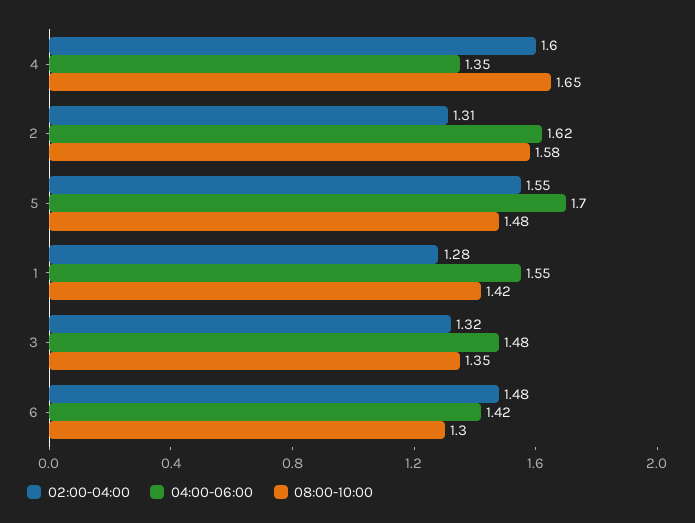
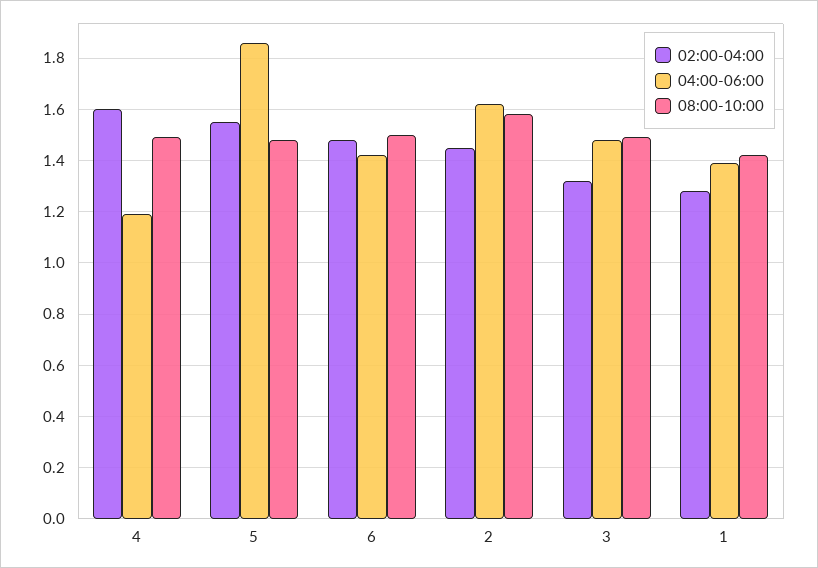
04:00-06:00, 4: 1.35 -> 1.2
08:00-10:00, 4: 1.65 -> 1.5
02:00-04:00, 2: 1.31 -> 1.45
04:00-06:00, 5: 1.7 -> 1.85
04:00-06:00, 1: 1.55 -> 1.4
08:00-10:00, 3: 1.35 -> 1.5
08:00-10:00, 6: 1.3 -> 1.5

